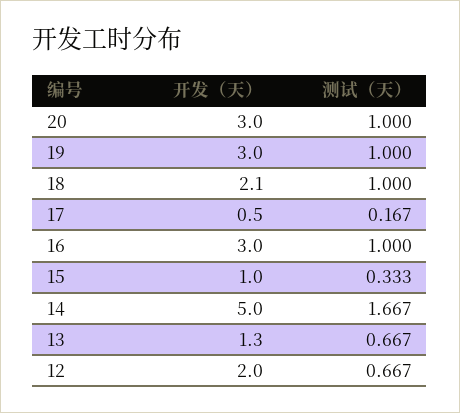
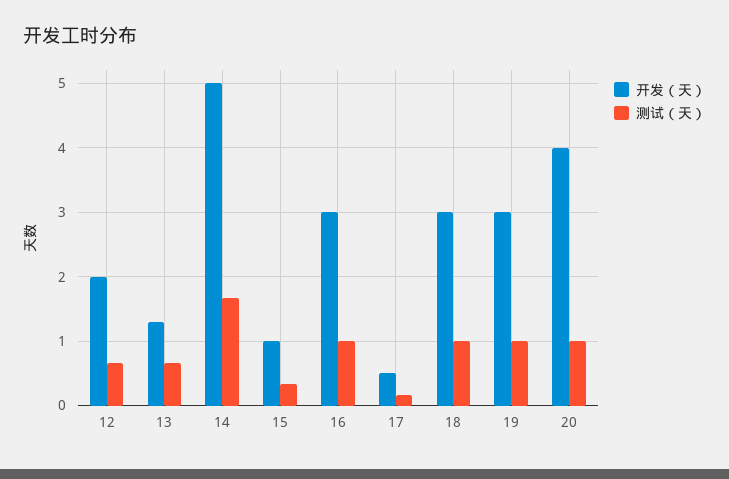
开发（天）, 20: 3 -> 4
开发（天）, 18: 2.1 -> 3

